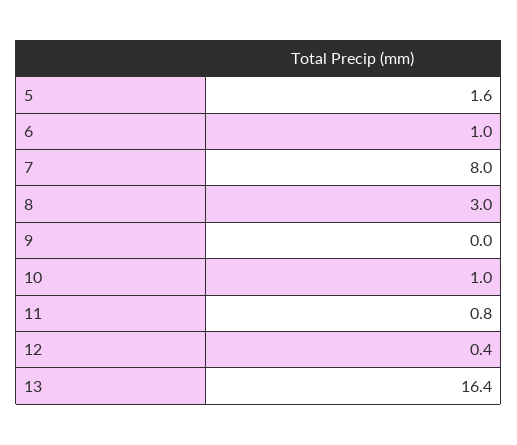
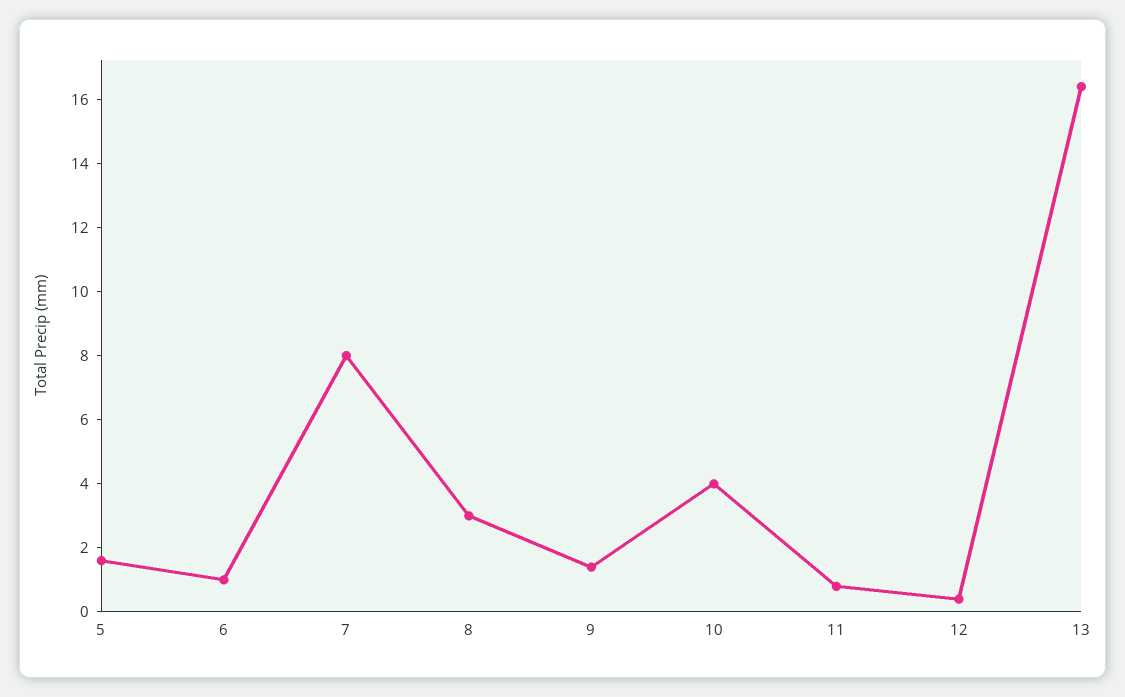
9: 0 -> 1.5
10: 1 -> 4

